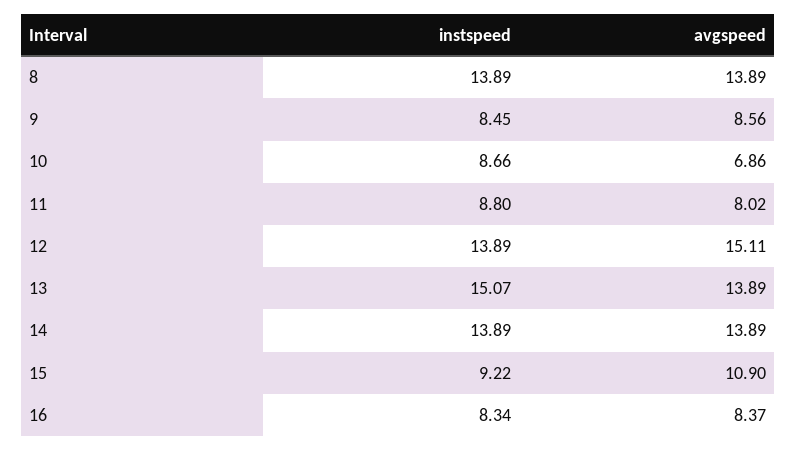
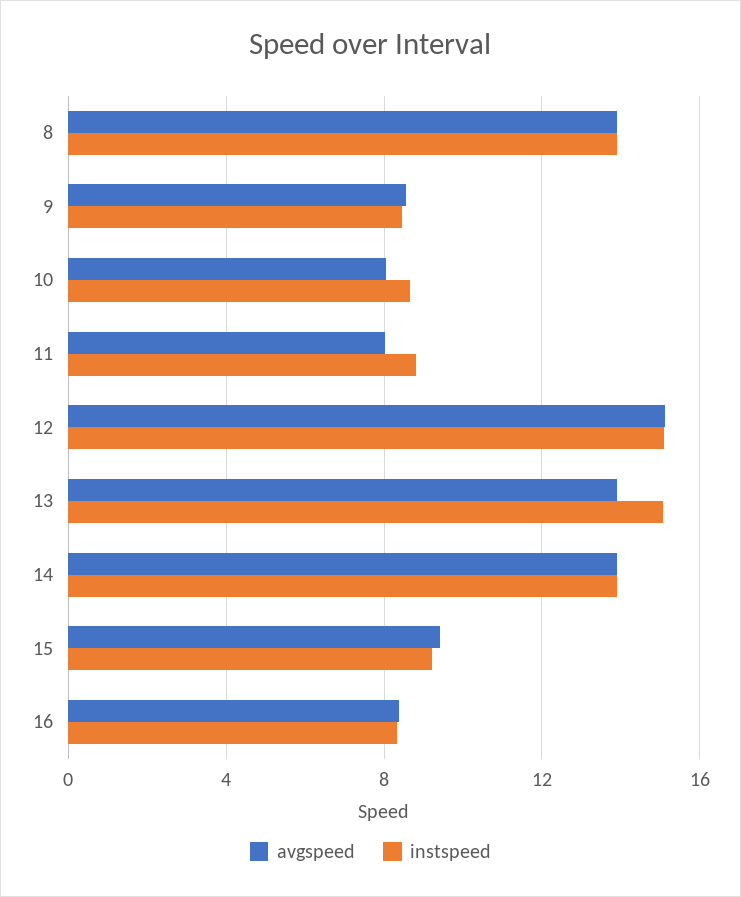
avgspeed, 10: 6.86 -> 8
instspeed, 12: 13.89 -> 15
avgspeed, 15: 10.9 -> 9.5

